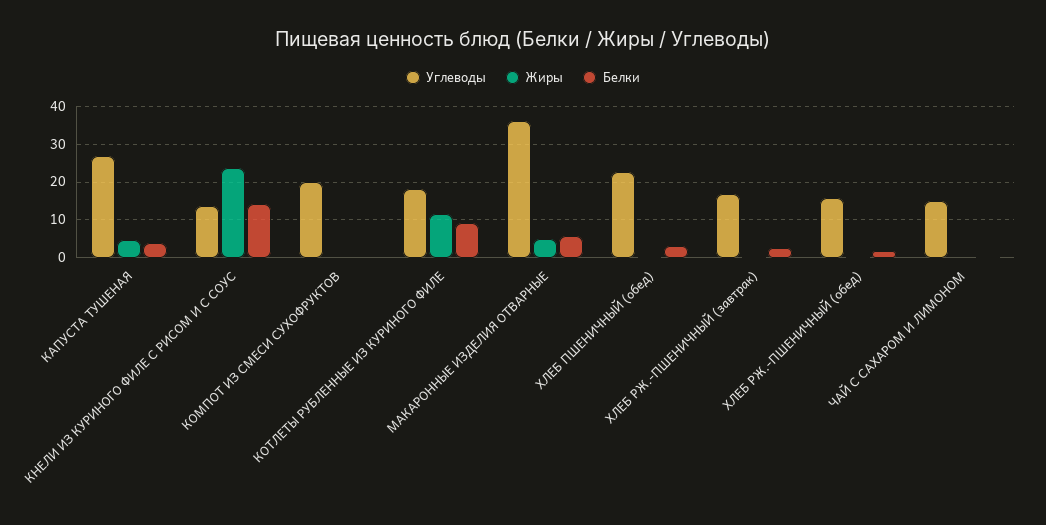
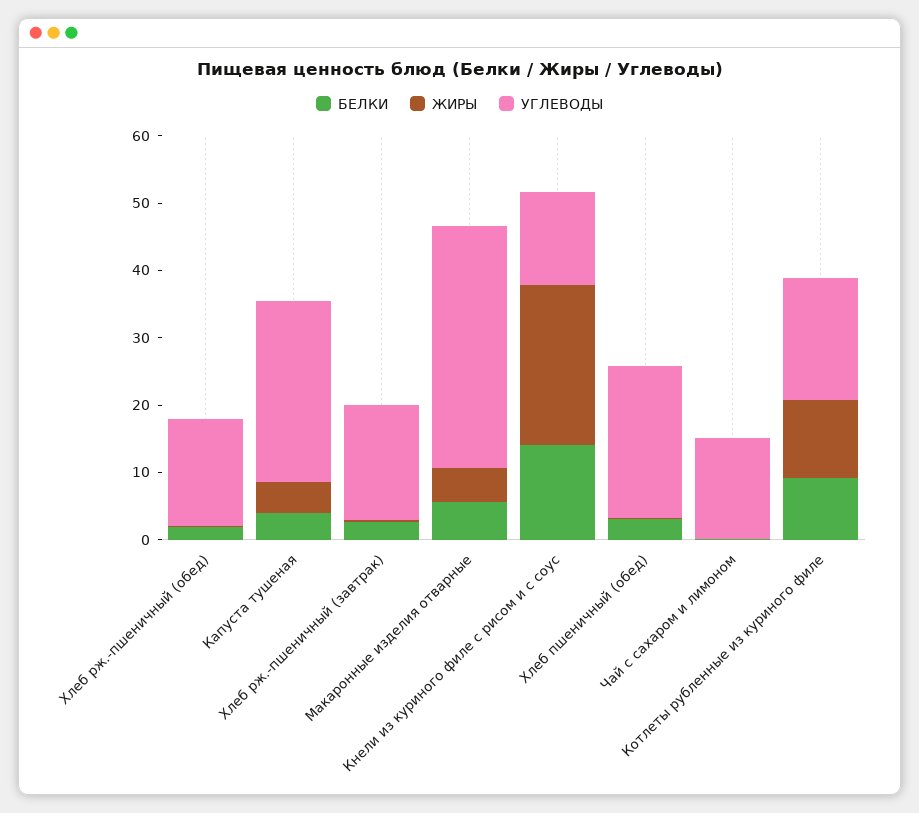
Углеводы, КОМПОТ ИЗ СМЕСИ СУХОФРУКТОВ: 20 -> none
Жиры, КОМПОТ ИЗ СМЕСИ СУХОФРУКТОВ: 0 -> none
Белки, КОМПОТ ИЗ СМЕСИ СУХОФРУКТОВ: 0 -> none

